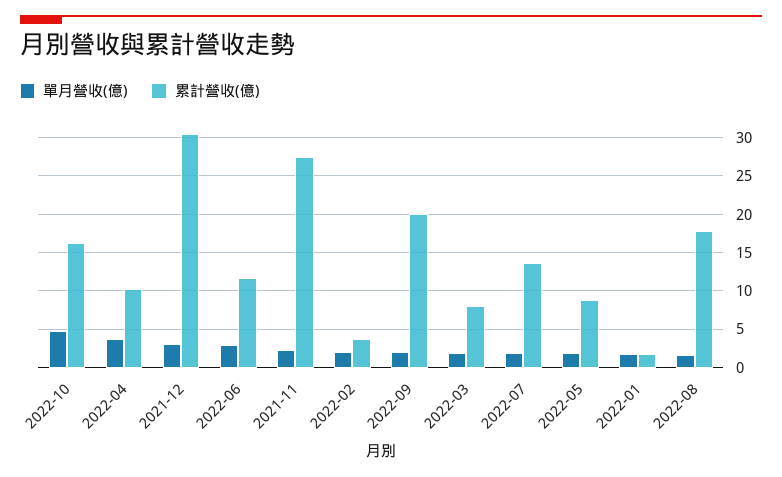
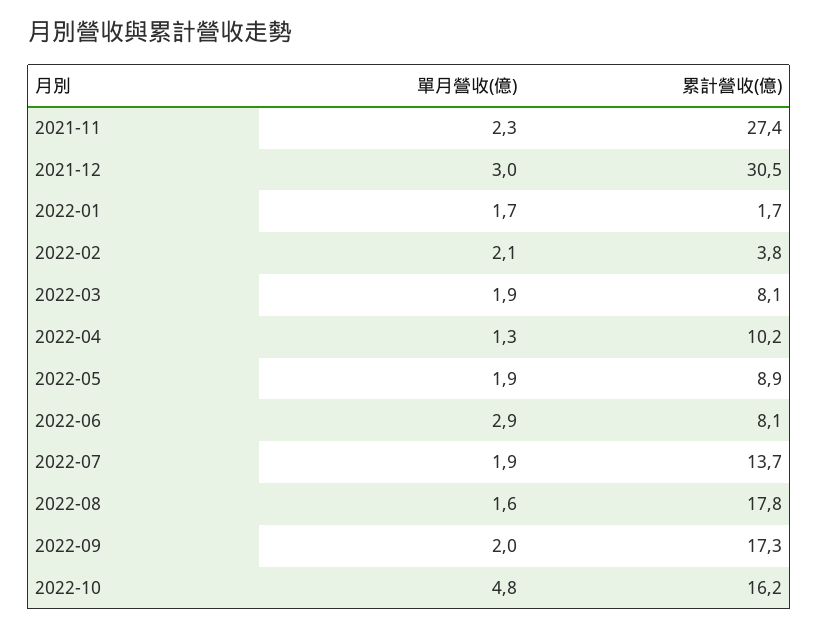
單月營收(億), 2022-04: 4 -> 1.3
累計營收(億), 2022-06: 12 -> 8.1
累計營收(億), 2022-09: 20 -> 17.3

